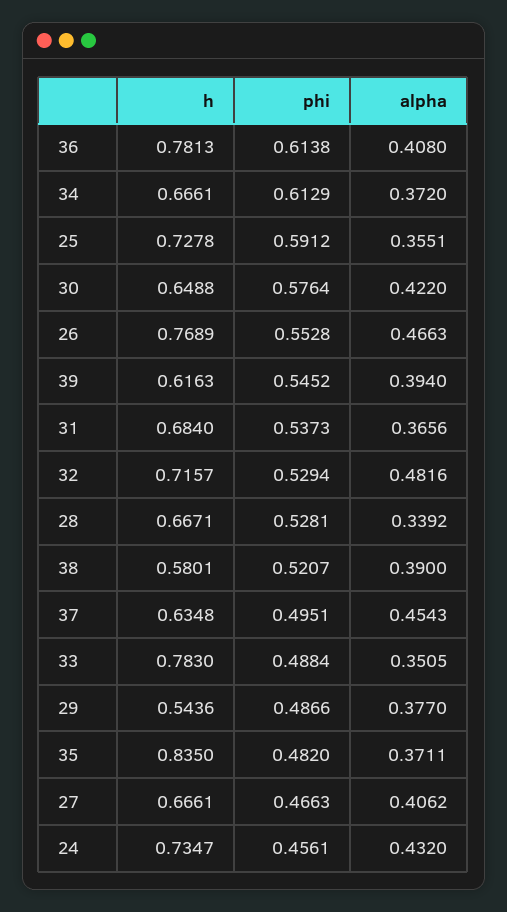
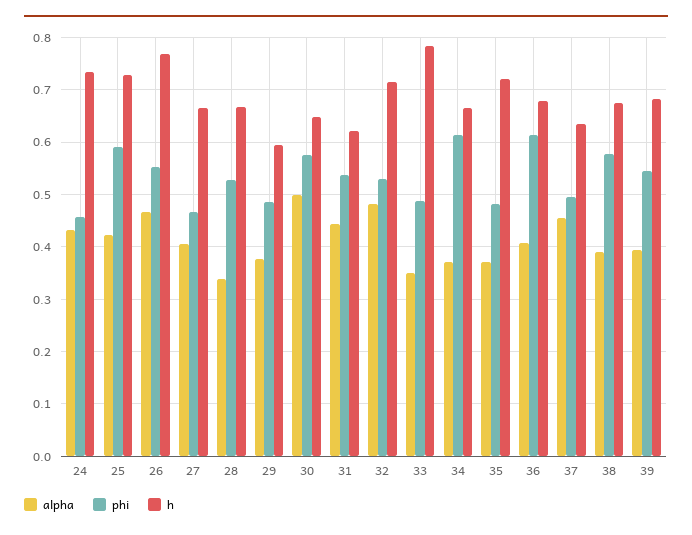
h, 36: 0.7813 -> 0.68
alpha, 25: 0.3551 -> 0.42
alpha, 30: 0.422 -> 0.5
h, 39: 0.6163 -> 0.68
h, 31: 0.684 -> 0.62
alpha, 31: 0.3656 -> 0.44
h, 38: 0.5801 -> 0.68
phi, 38: 0.5207 -> 0.58
h, 29: 0.5436 -> 0.6
h, 35: 0.835 -> 0.72

